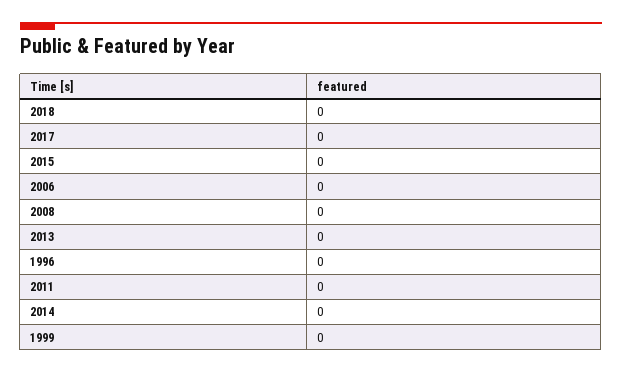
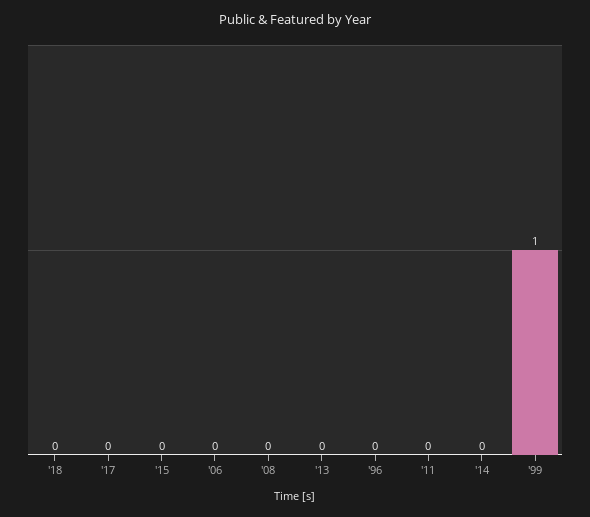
1999: 0 -> 1

